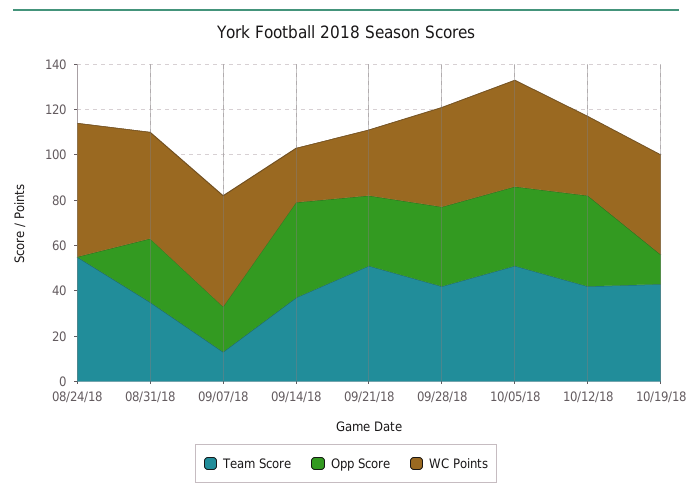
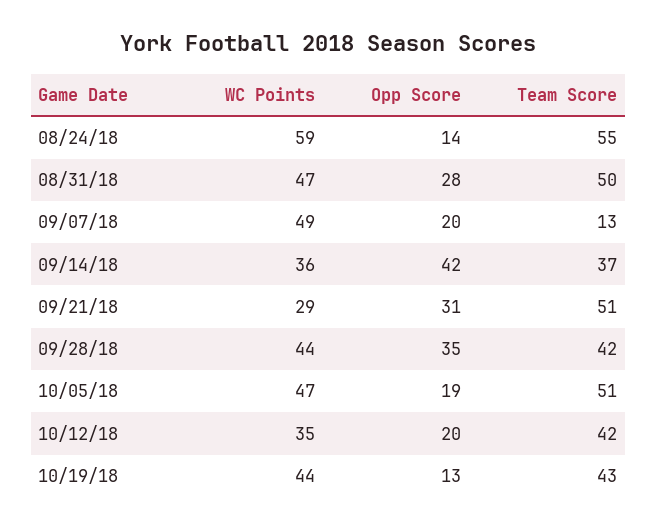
Opp Score, 08/24/18: 0 -> 14
Team Score, 08/31/18: 35 -> 50
WC Points, 09/14/18: 25 -> 36
Opp Score, 10/05/18: 35 -> 19
Opp Score, 10/12/18: 40 -> 20

